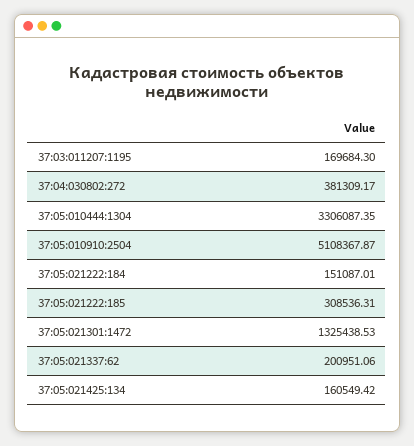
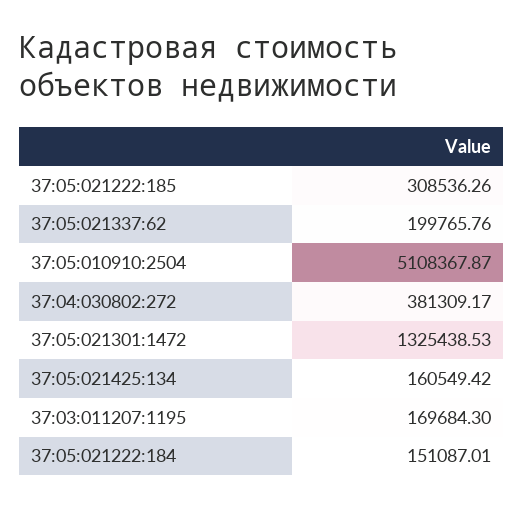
37:05:010444:1304: 3306087.35 -> none
37:05:021222:185: 308536.31 -> 308536.26
37:05:021337:62: 200951.06 -> 199765.76

